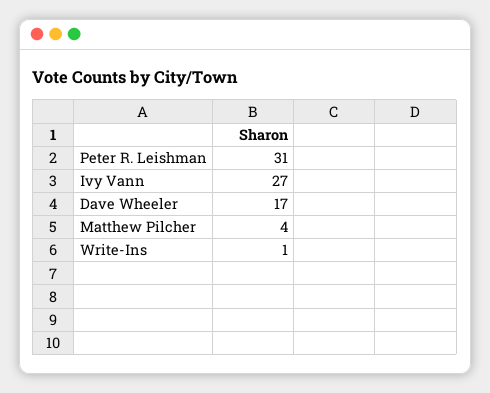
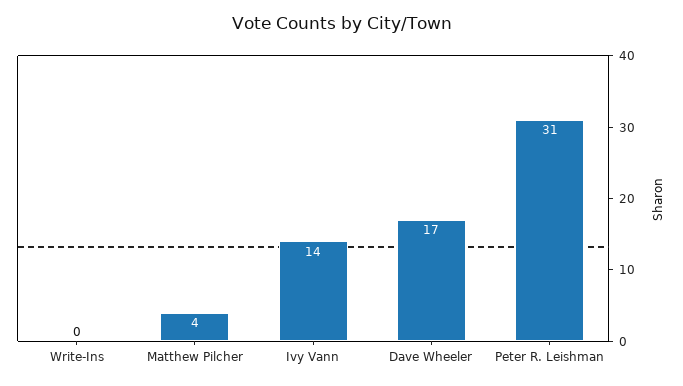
Ivy Vann: 27 -> 14
Write-Ins: 1 -> 0

